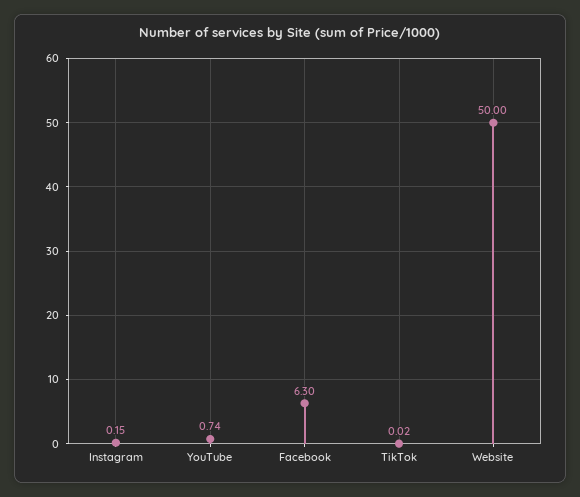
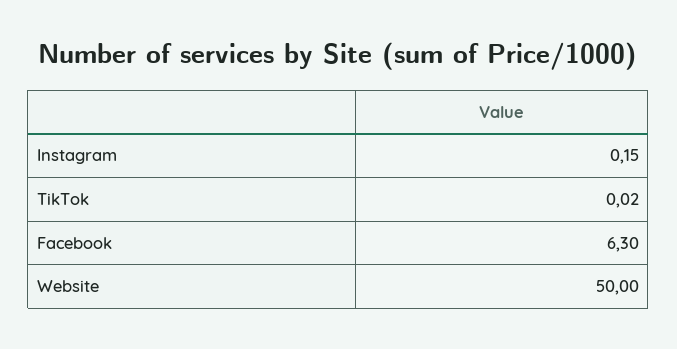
YouTube: 0.74 -> none

